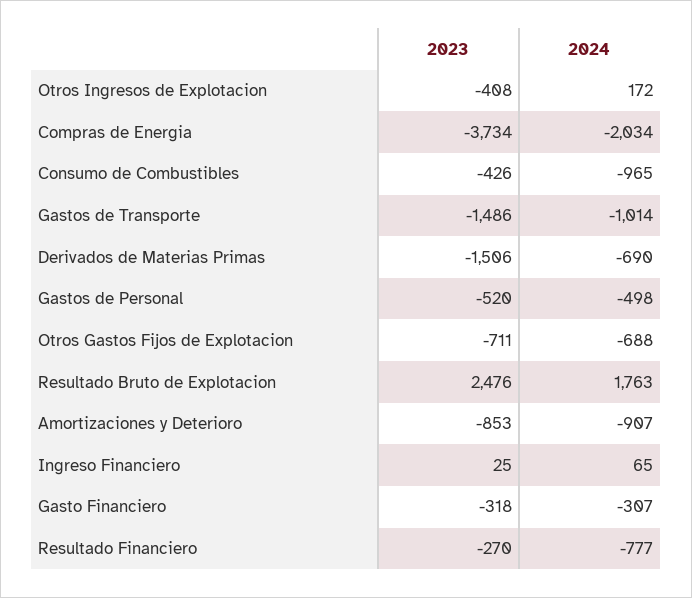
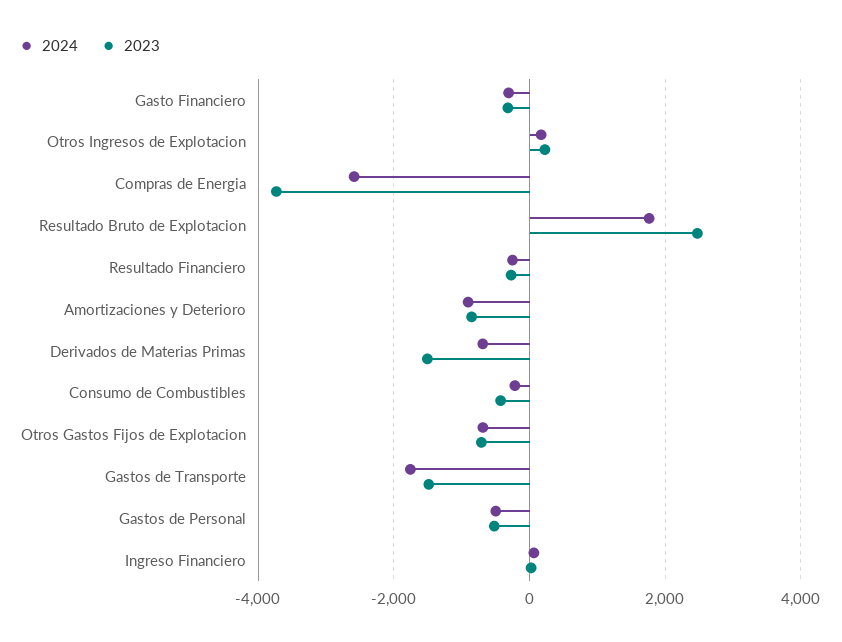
2023, Otros Ingresos de Explotacion: -408 -> 200
2024, Compras de Energia: -2034 -> -2600
2024, Consumo de Combustibles: -965 -> -200
2024, Gastos de Transporte: -1014 -> -1800
2024, Resultado Financiero: -777 -> -200

